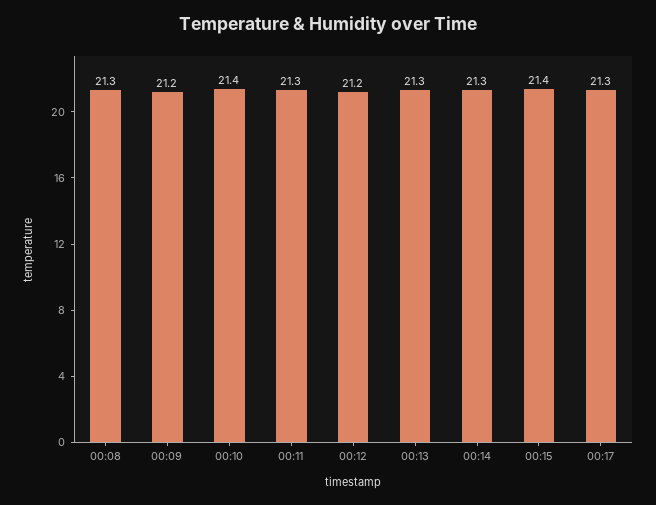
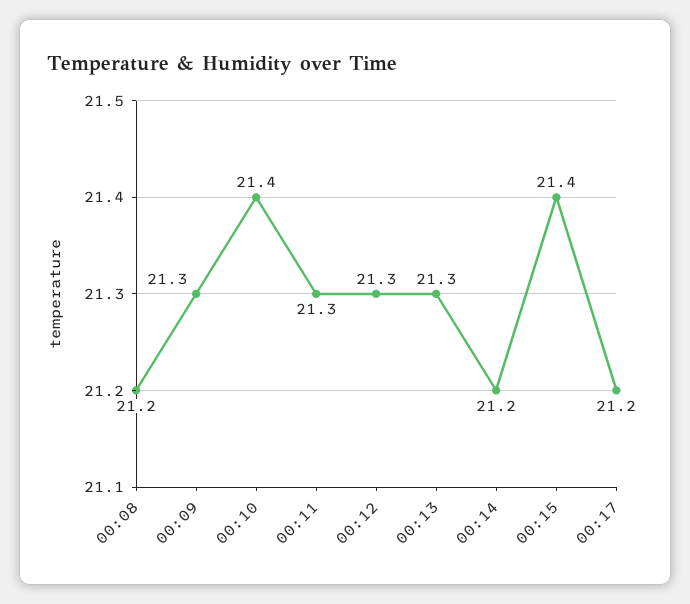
00:08: 21.3 -> 21.2
00:09: 21.2 -> 21.3
00:12: 21.2 -> 21.3
00:14: 21.3 -> 21.2
00:17: 21.3 -> 21.2

